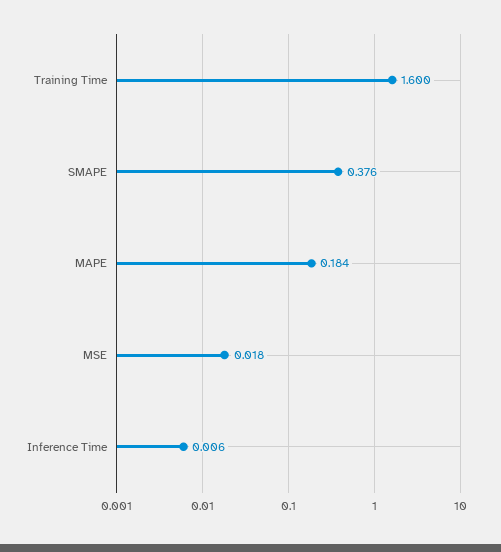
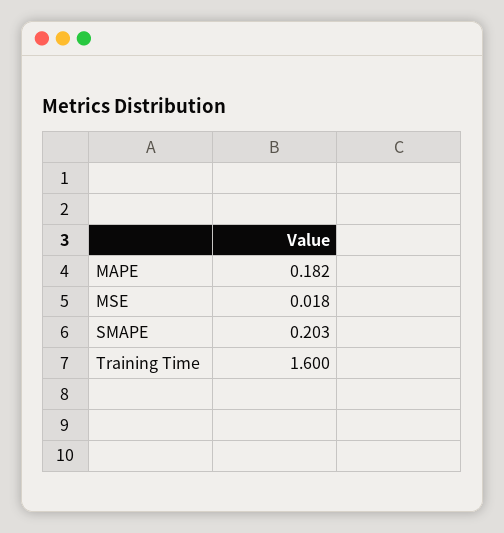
SMAPE: 0.376 -> 0.203
MAPE: 0.184 -> 0.182
Inference Time: 0.006 -> none

